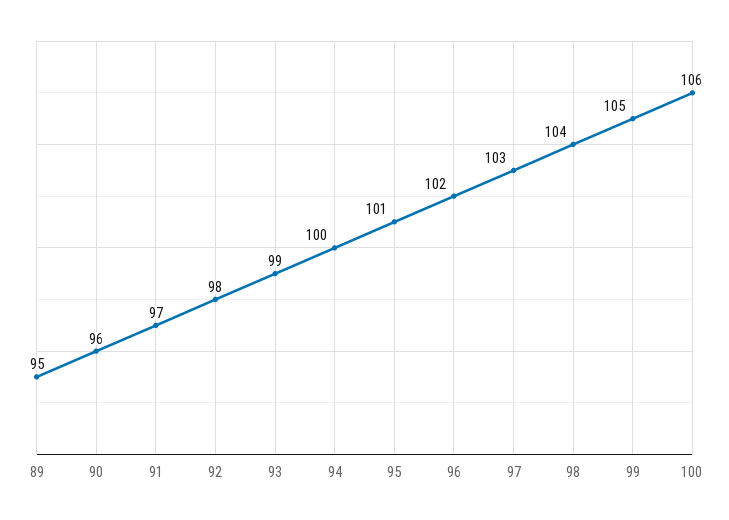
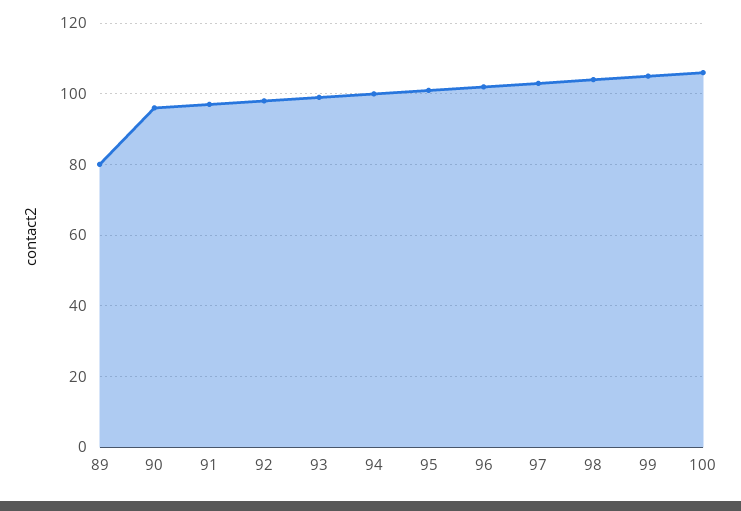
89: 95 -> 80

